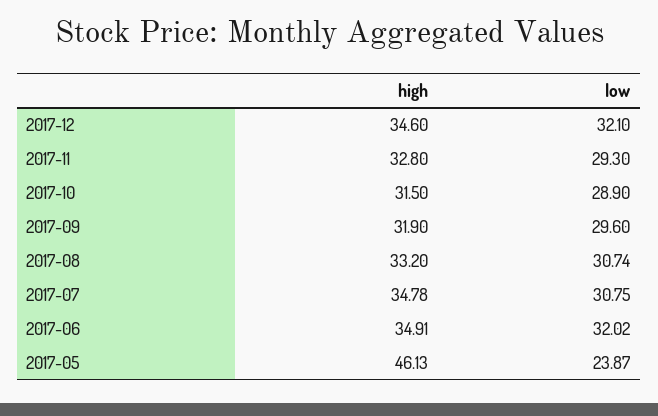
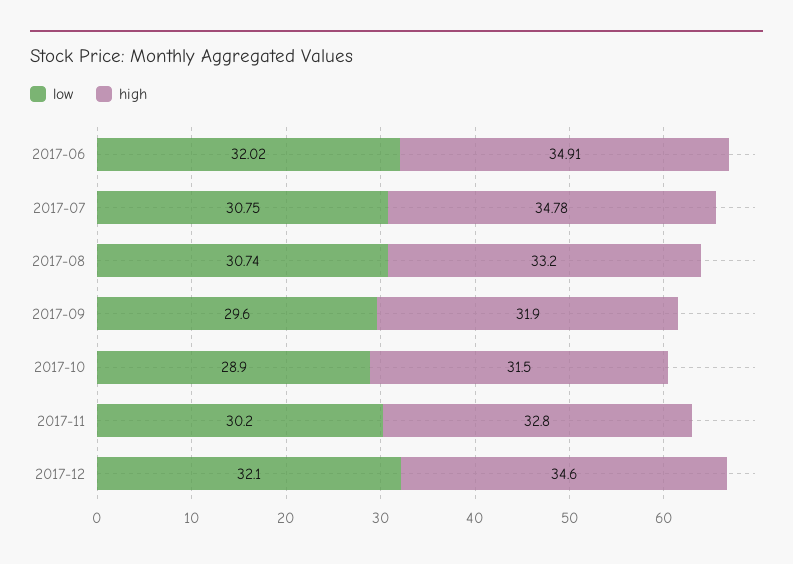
low, 2017-11: 29.3 -> 30.2
high, 2017-05: 46.13 -> none
low, 2017-05: 23.87 -> none

